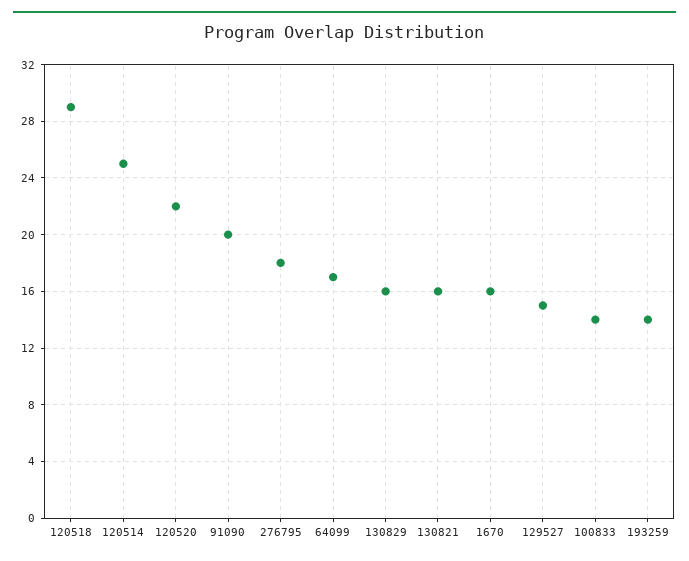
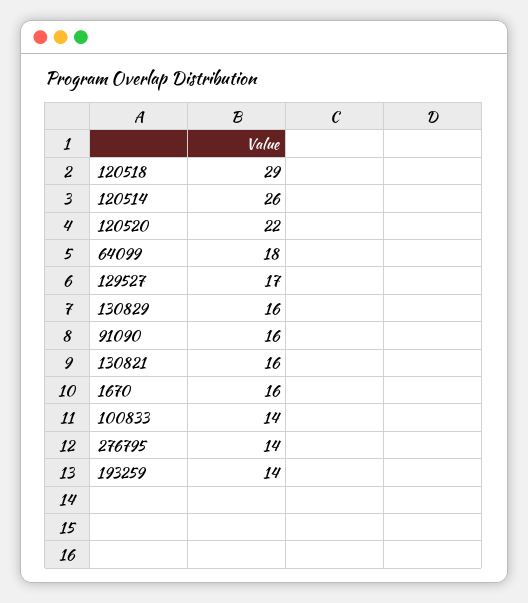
120514: 25 -> 26
91090: 20 -> 16
276795: 18 -> 14
64099: 17 -> 18
129527: 15 -> 17

